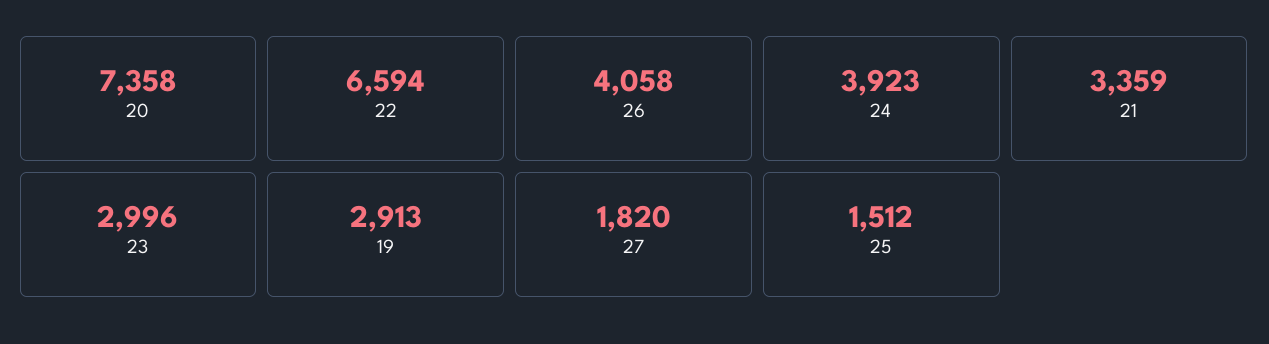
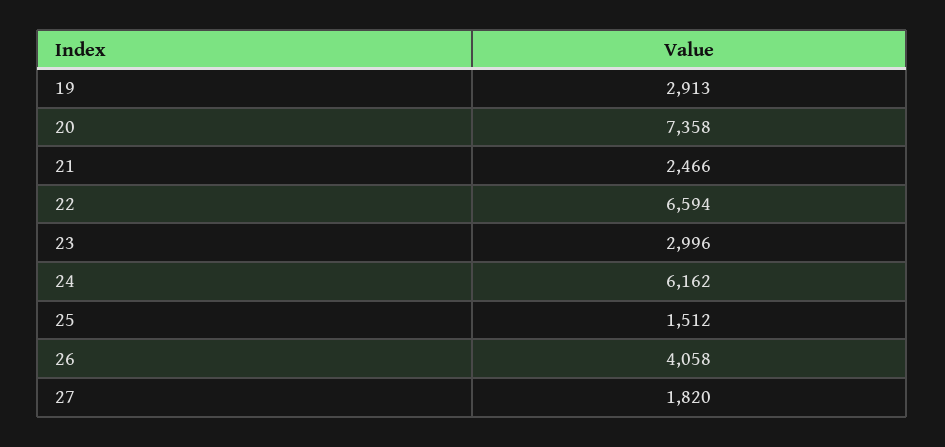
24: 3923 -> 6162
21: 3359 -> 2466

